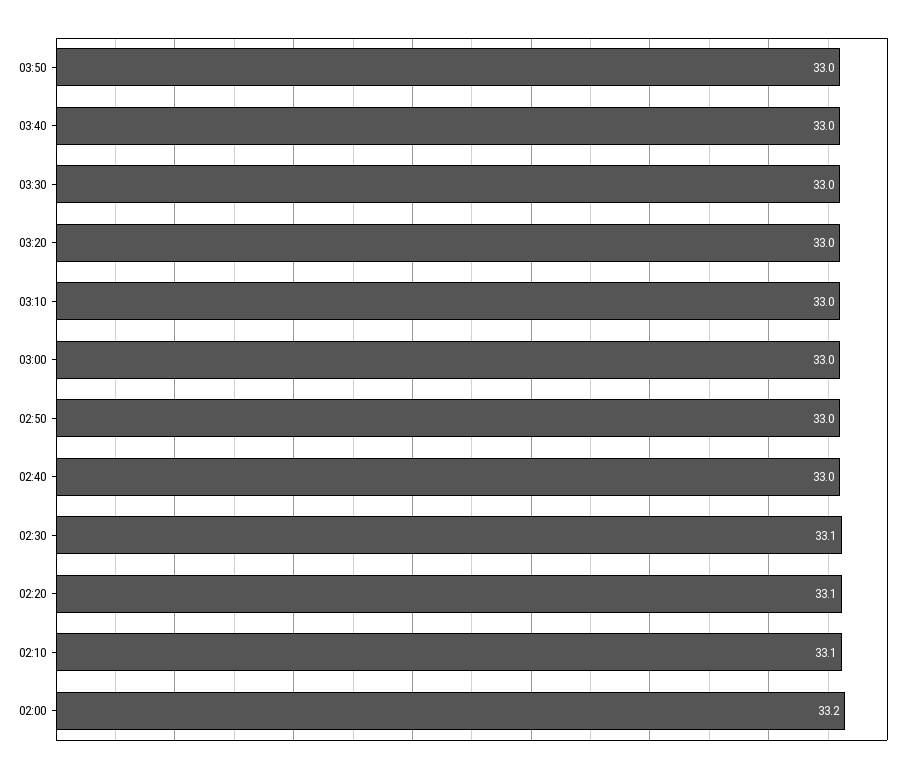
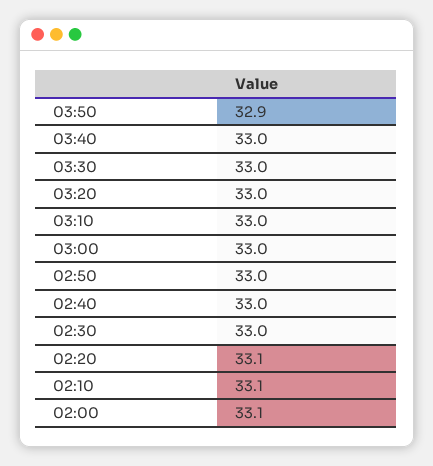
03:50: 33 -> 32.9
02:30: 33.1 -> 33
02:00: 33.2 -> 33.1

